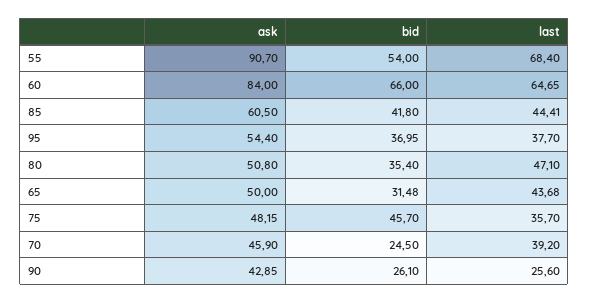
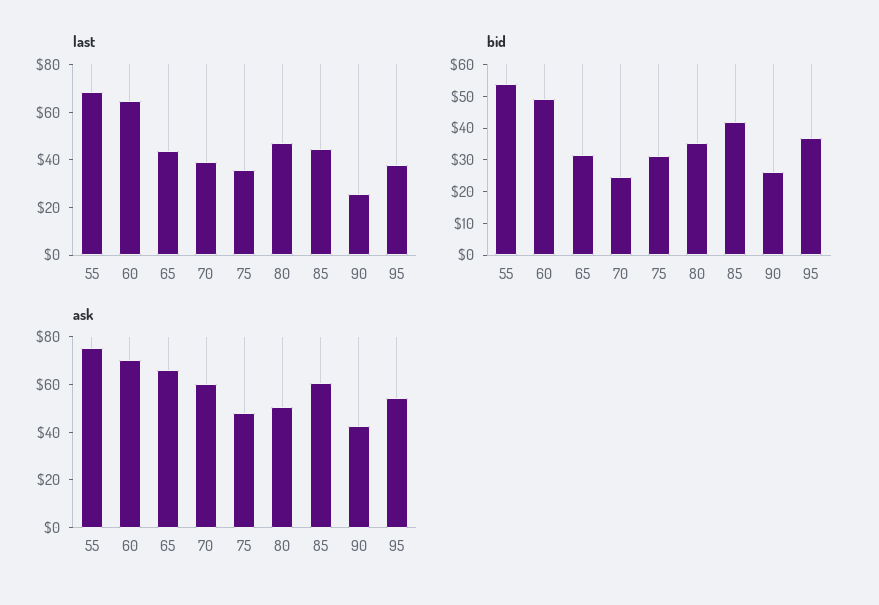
ask, 55: 90.7 -> 75
ask, 60: 84 -> 70
bid, 60: 66 -> 50
ask, 65: 50 -> 65
bid, 75: 45.7 -> 30
ask, 70: 45.9 -> 60

